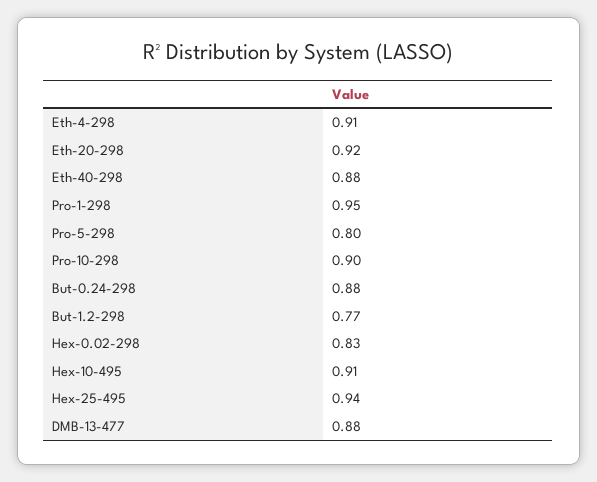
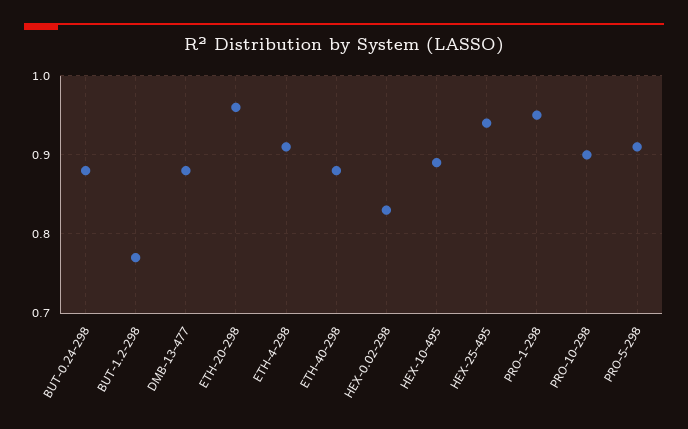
Eth-20-298: 0.92 -> 0.96
Pro-5-298: 0.8 -> 0.91
Hex-10-495: 0.91 -> 0.89

